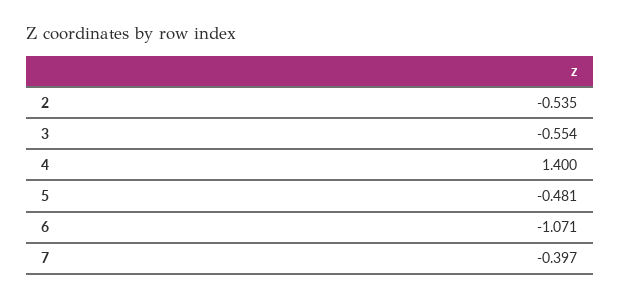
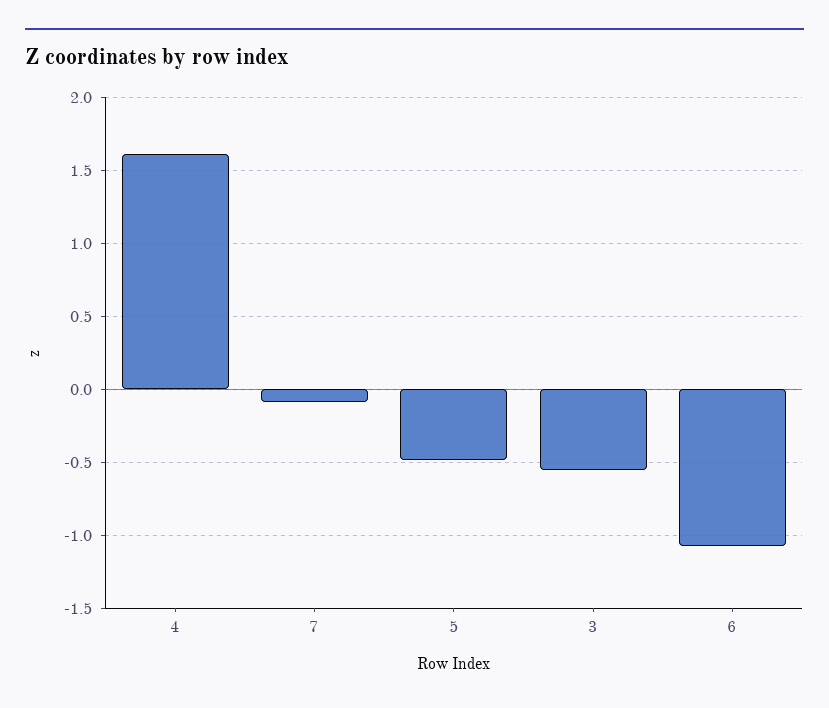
2: -0.535 -> none
4: 1.4 -> 1.6
7: -0.397 -> -0.1

